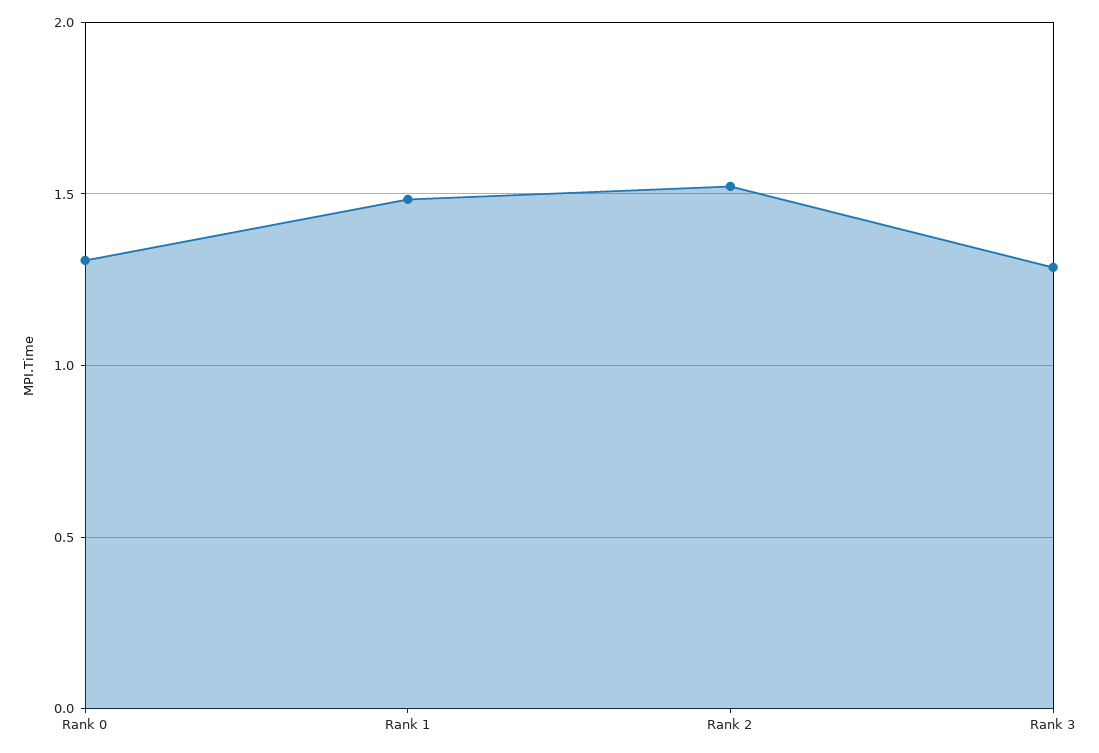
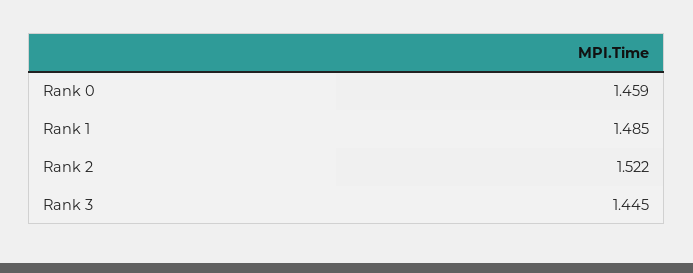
Rank 0: 1.3 -> 1.459
Rank 3: 1.3 -> 1.445

